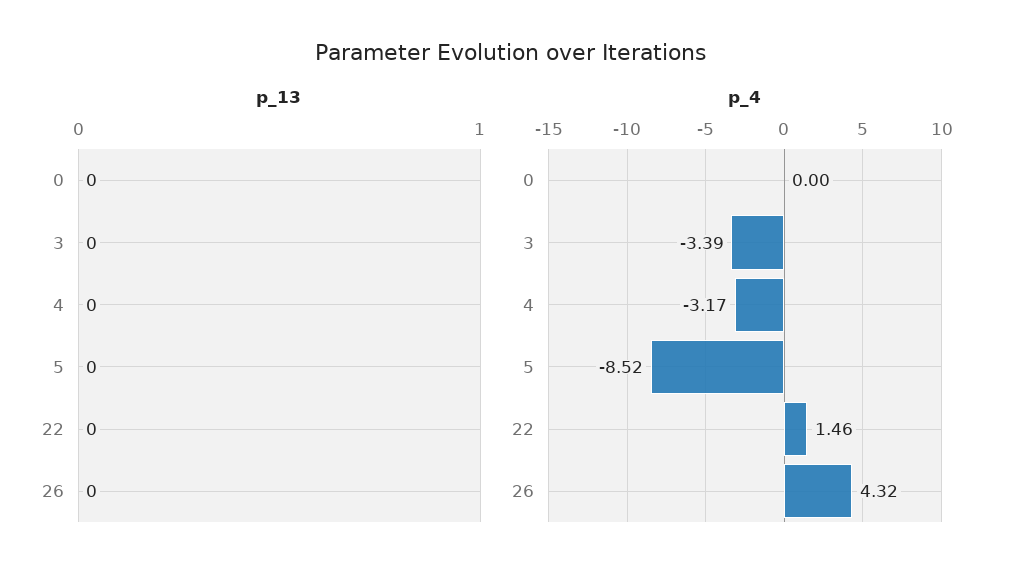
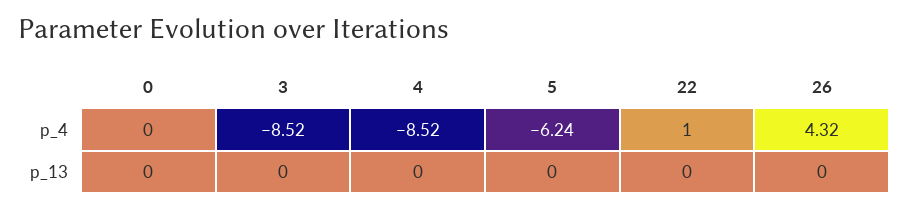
p_4, 3: -3.39 -> -8.52
p_4, 4: -3.17 -> -8.52
p_4, 5: -8.52 -> -6.24
p_4, 22: 1.46 -> 1

